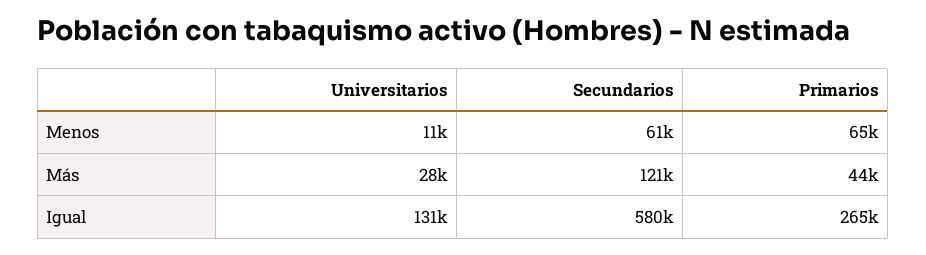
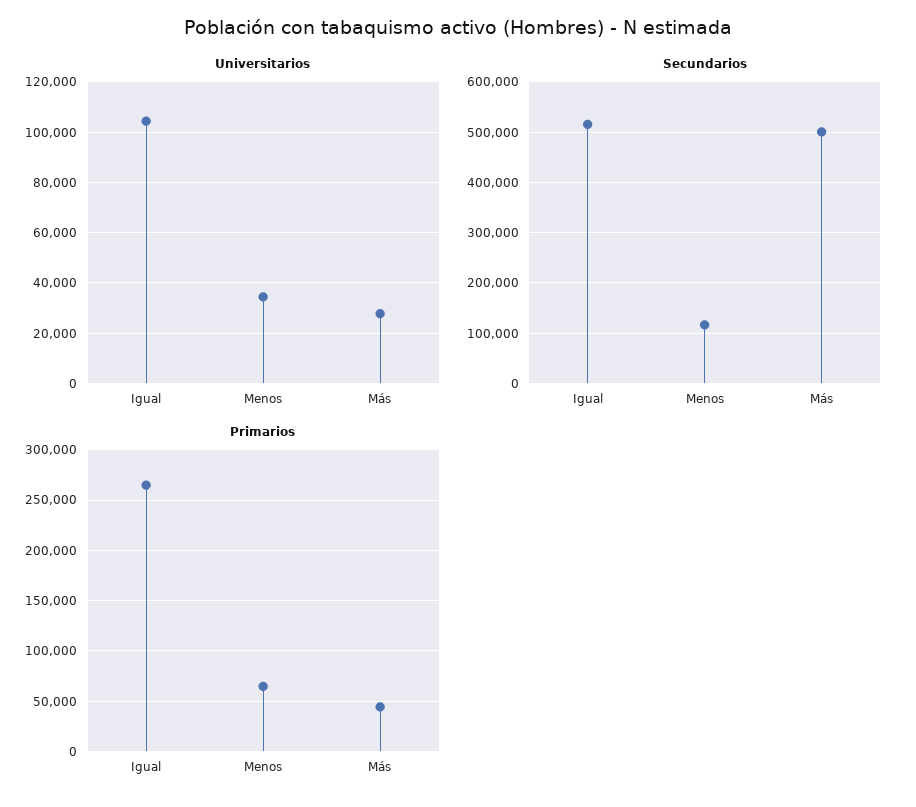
Universitarios, Menos: 11000 -> 35000
Secundarios, Menos: 61000 -> 120000
Secundarios, Más: 121000 -> 500000
Universitarios, Igual: 131000 -> 105000
Secundarios, Igual: 580000 -> 520000

